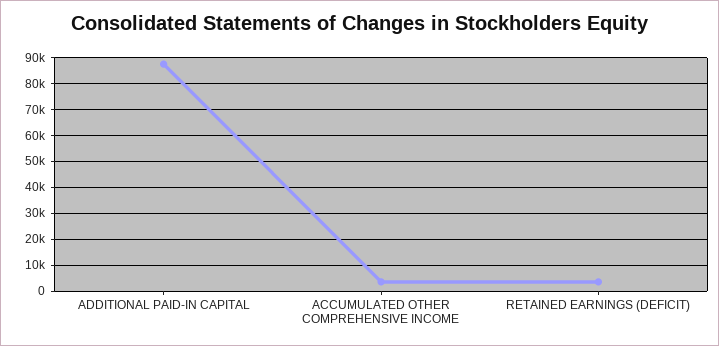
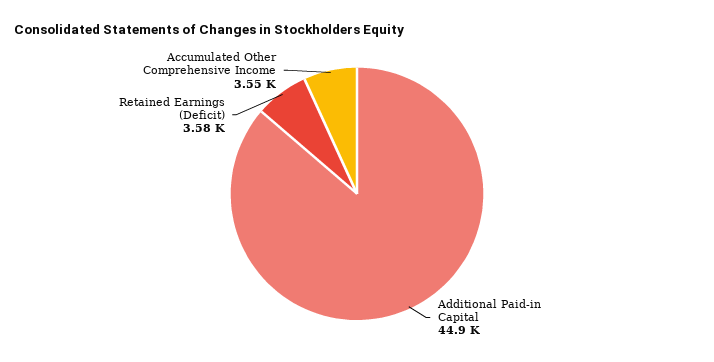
ADDITIONAL PAID-IN CAPITAL: 87500 -> 44900

